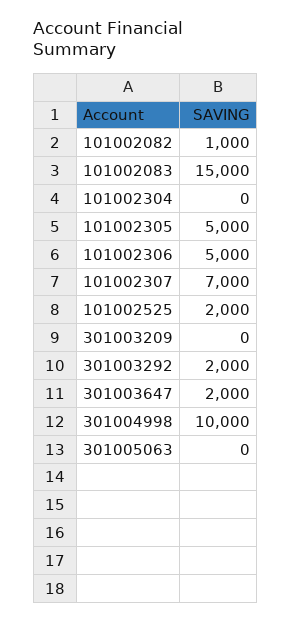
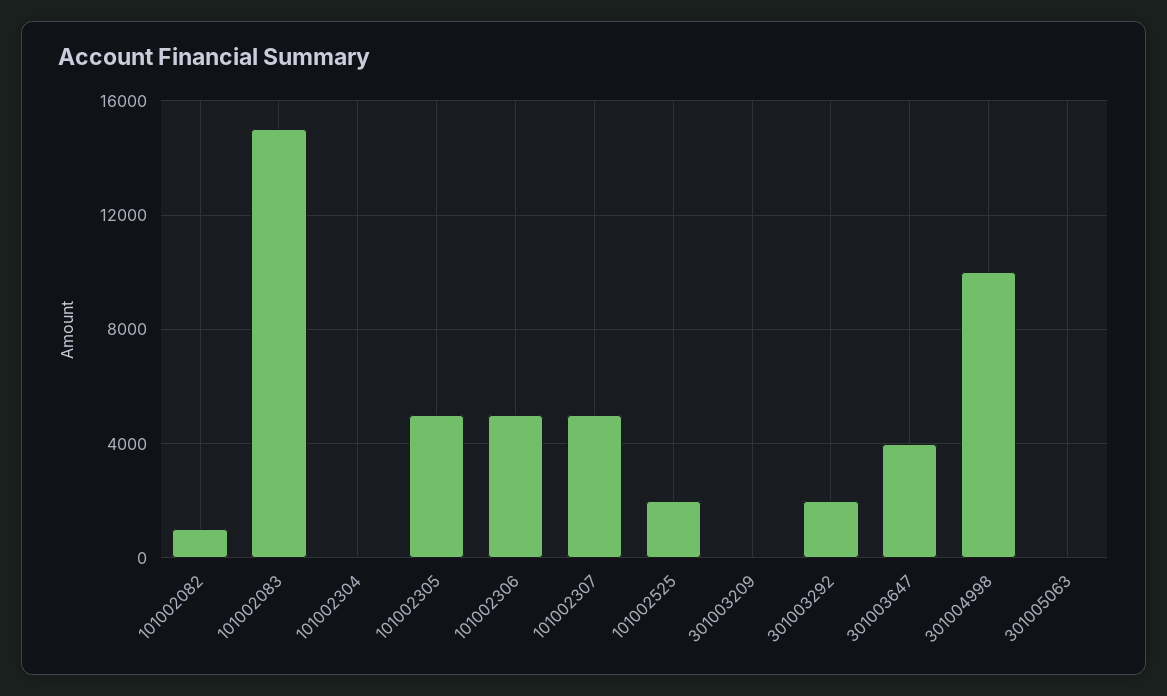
101002307: 7000 -> 5000
301003647: 2000 -> 4000

